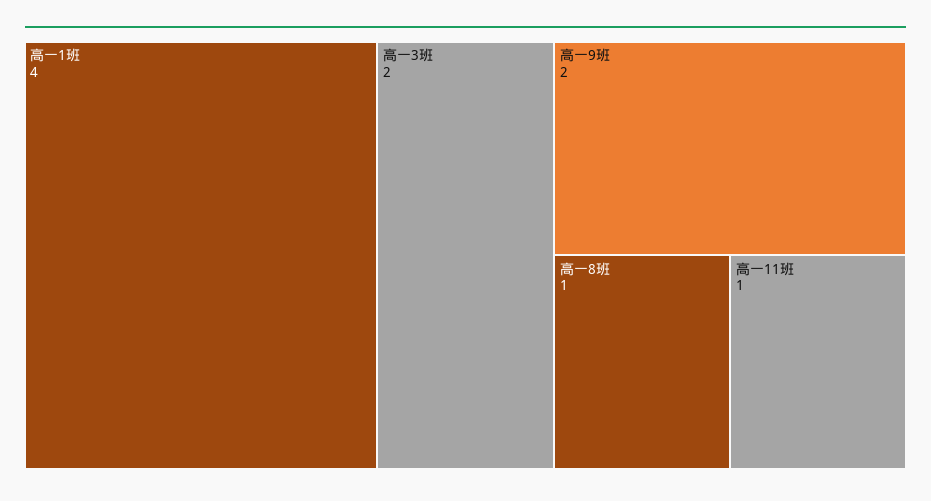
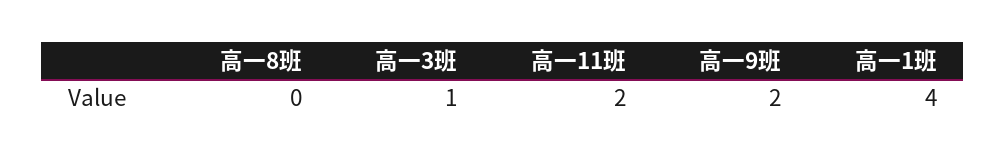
高一3班: 2 -> 1
高一8班: 1 -> 0
高一11班: 1 -> 2

